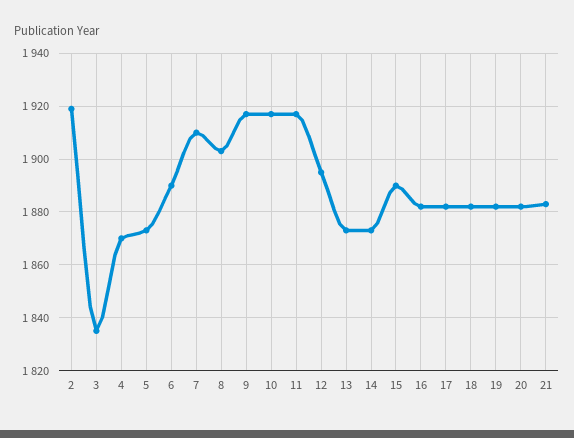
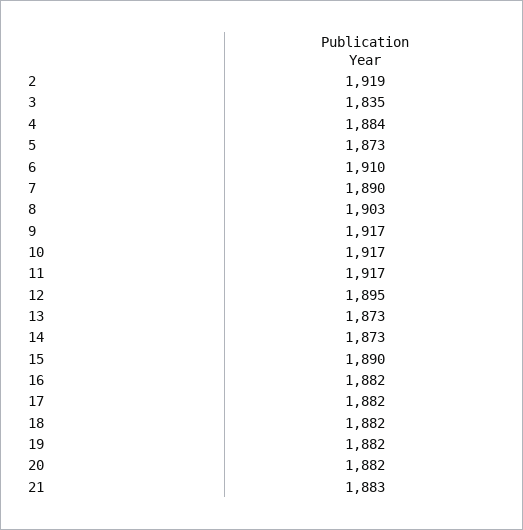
4: 1870 -> 1884
6: 1890 -> 1910
7: 1910 -> 1890

